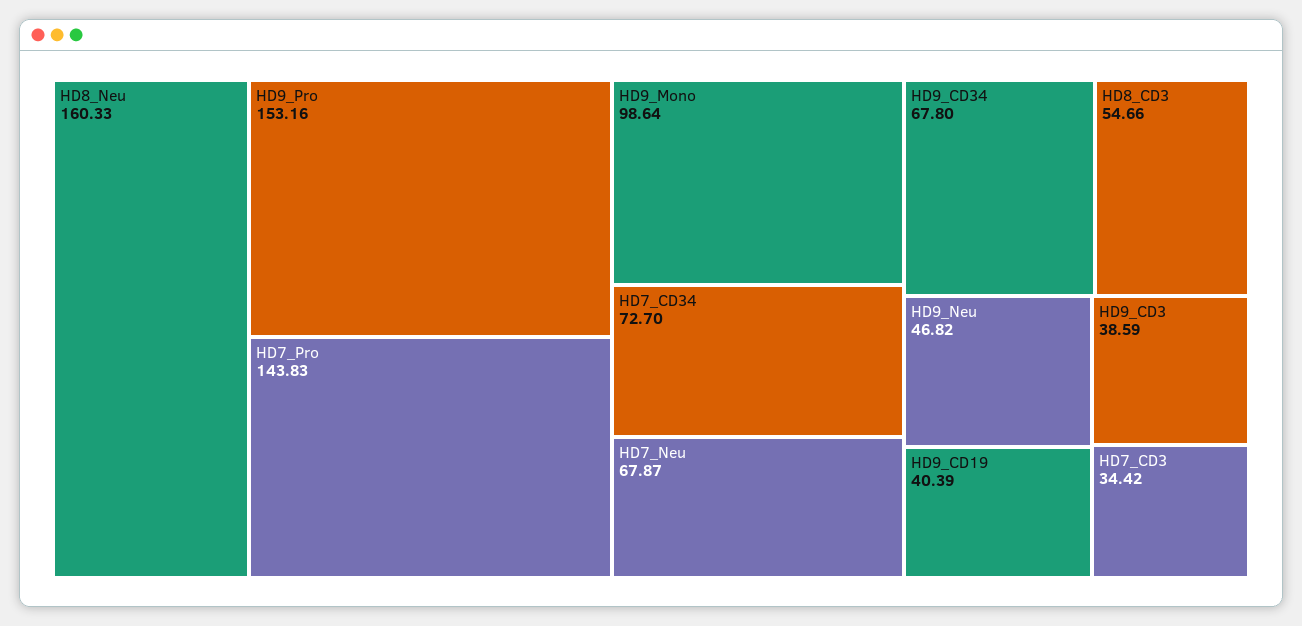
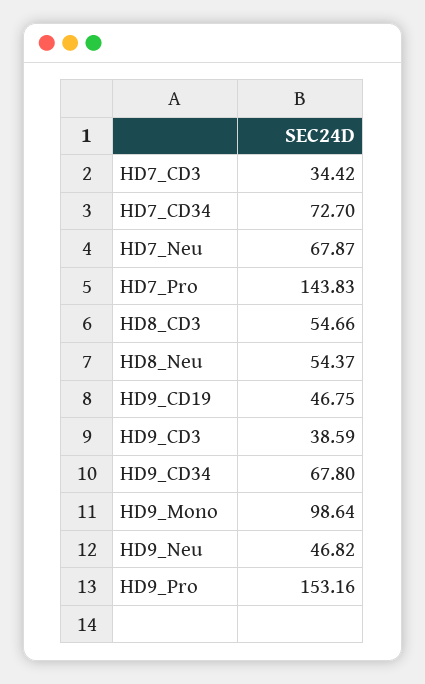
HD8_Neu: 160.33 -> 54.37
HD9_CD19: 40.39 -> 46.75

